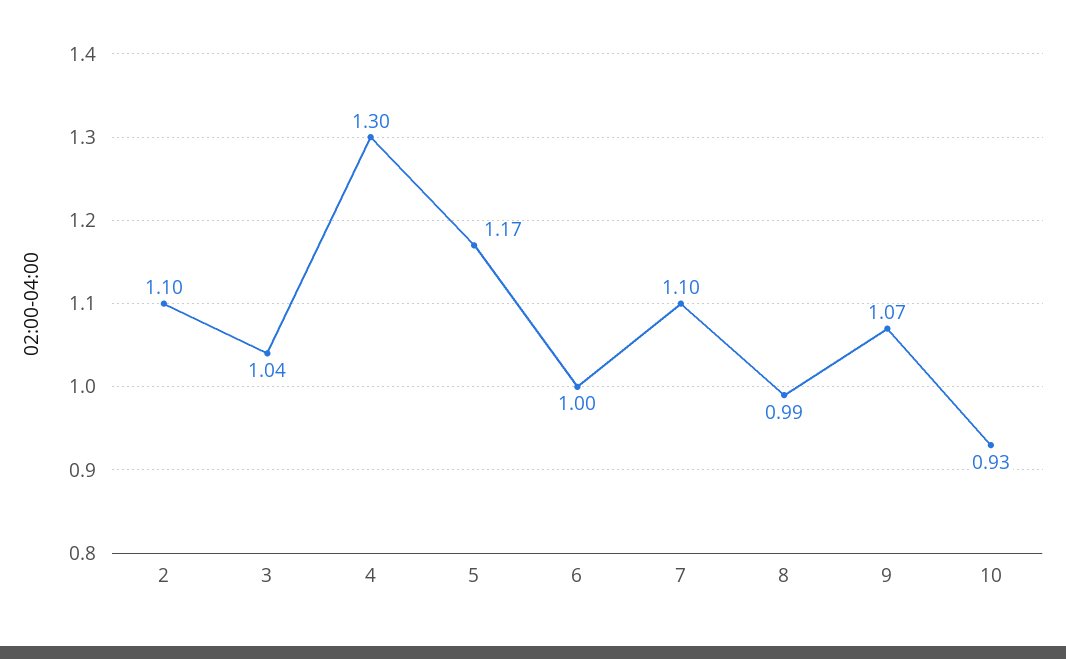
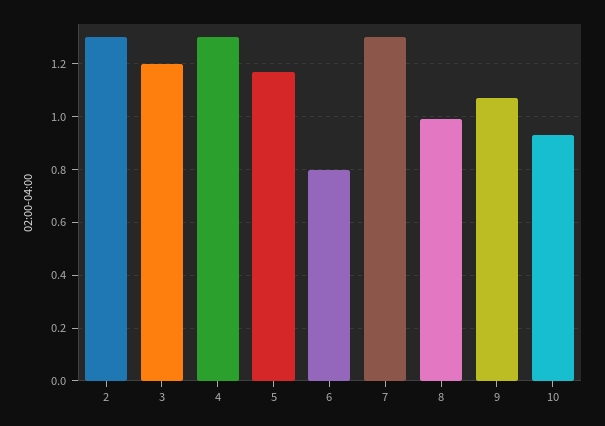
2: 1.1 -> 1.3
3: 1.04 -> 1.2
6: 1 -> 0.8
7: 1.1 -> 1.3

